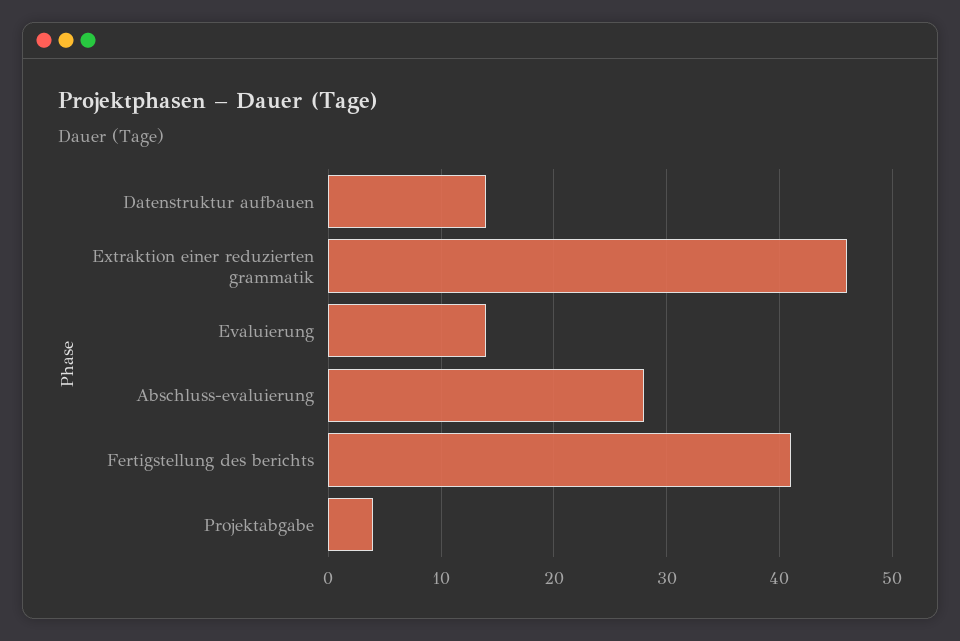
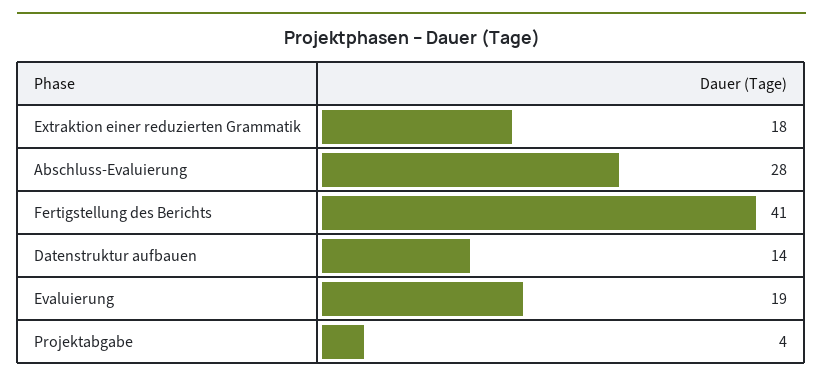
Extraktion einer reduzierten grammatik: 46 -> 18
Evaluierung: 14 -> 19

